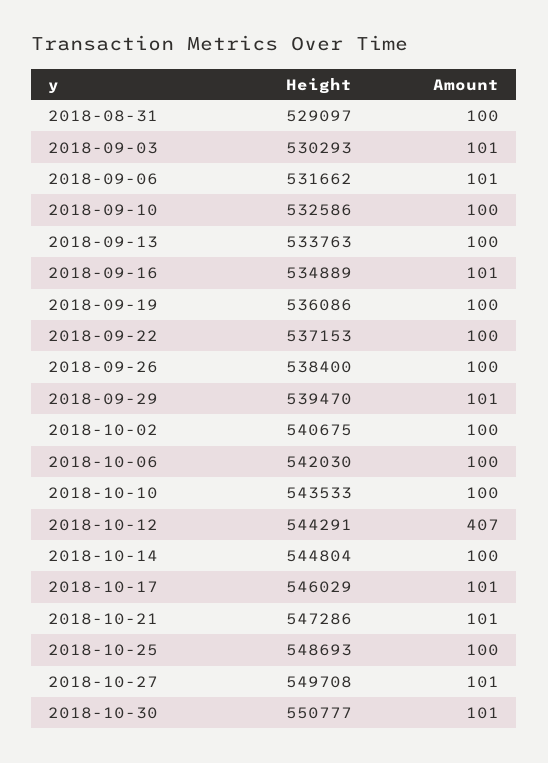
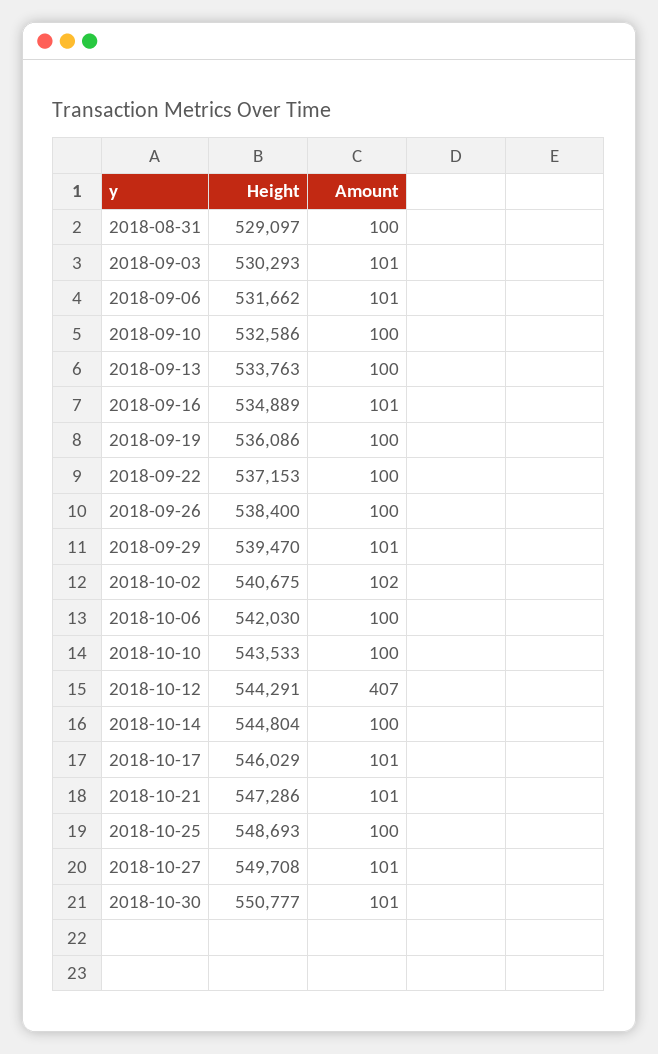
Amount, 2018-10-02: 100 -> 102

